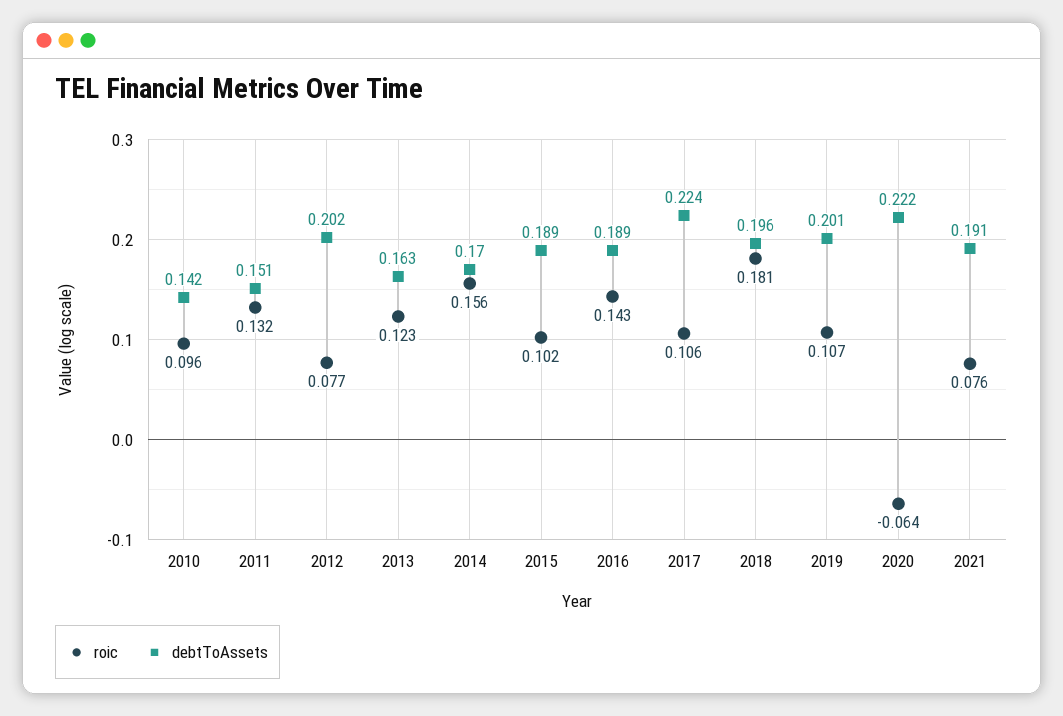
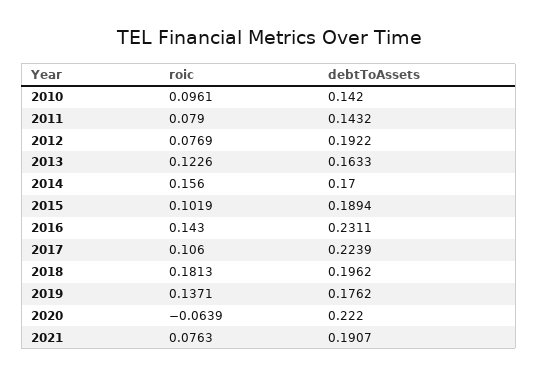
roic, 2011: 0.132 -> 0.079
debtToAssets, 2011: 0.151 -> 0.1432
debtToAssets, 2012: 0.202 -> 0.1922
debtToAssets, 2016: 0.189 -> 0.2311
roic, 2019: 0.107 -> 0.1371
debtToAssets, 2019: 0.201 -> 0.1762

